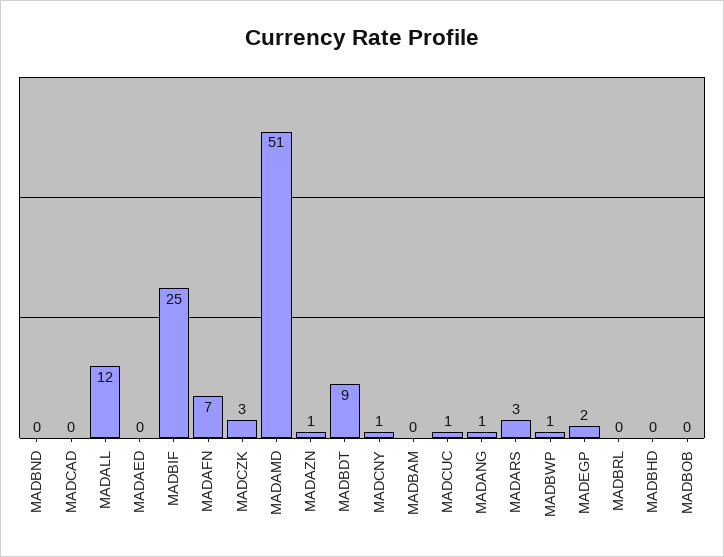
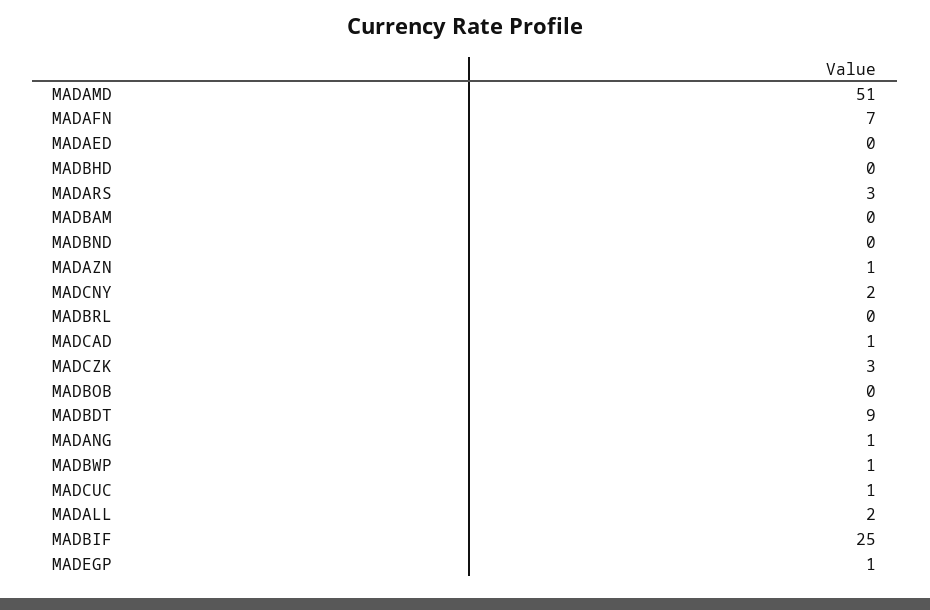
MADCAD: 0 -> 1
MADALL: 12 -> 2
MADCNY: 1 -> 2
MADEGP: 2 -> 1

